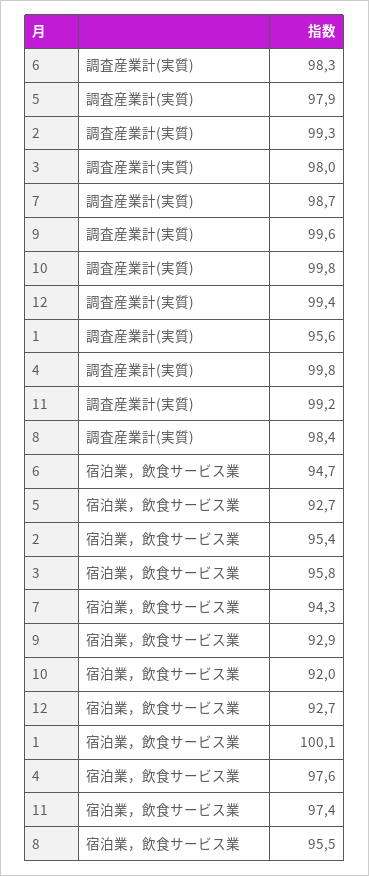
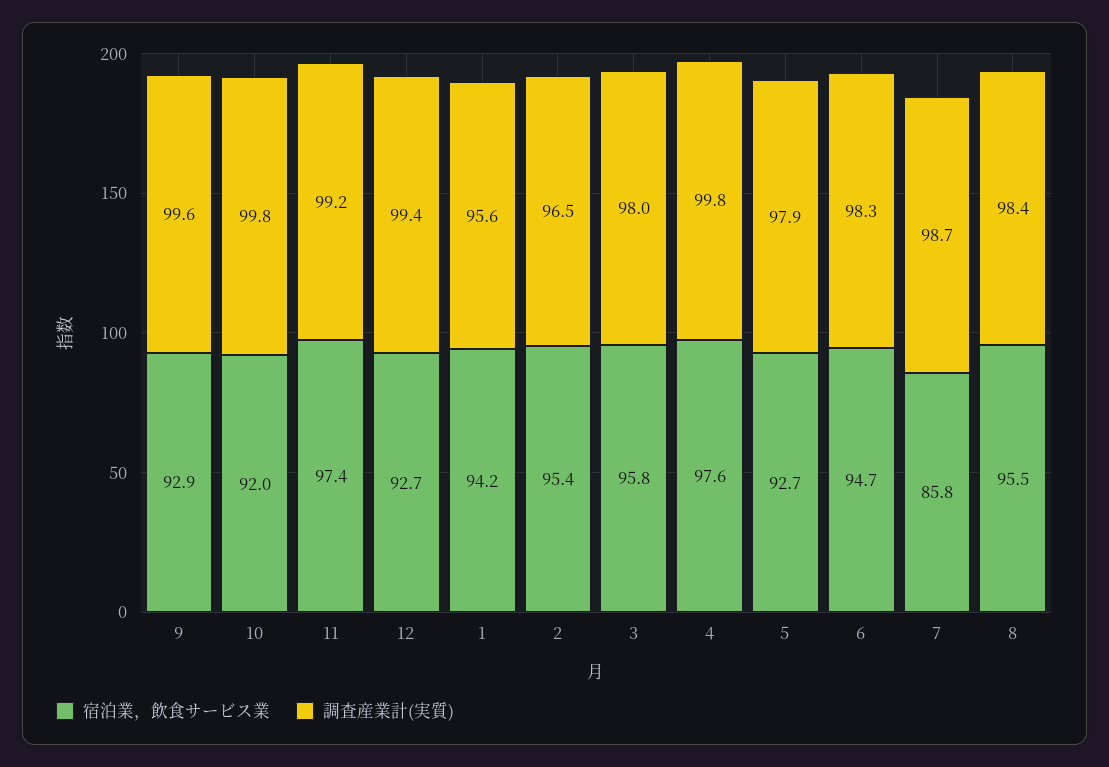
調査産業計(実質), 2: 99.3 -> 96.5
宿泊業，飲食サービス業, 7: 94.3 -> 85.8
宿泊業，飲食サービス業, 1: 100.1 -> 94.2

